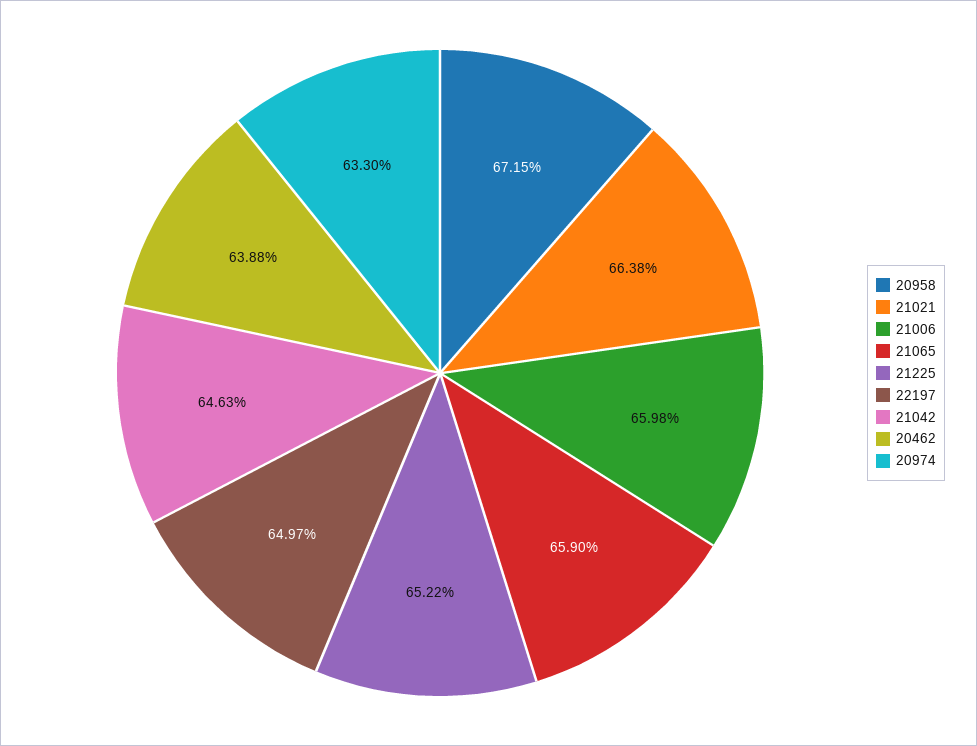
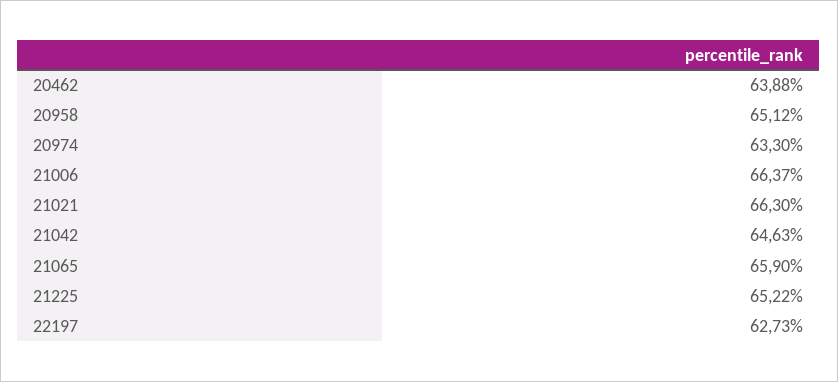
20958: 67.15 -> 65.12
21021: 66.38 -> 66.3
21006: 65.98 -> 66.37
22197: 64.97 -> 62.73

